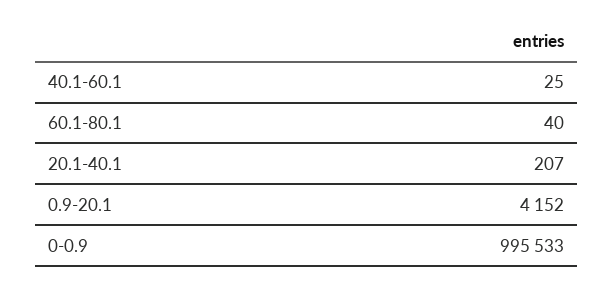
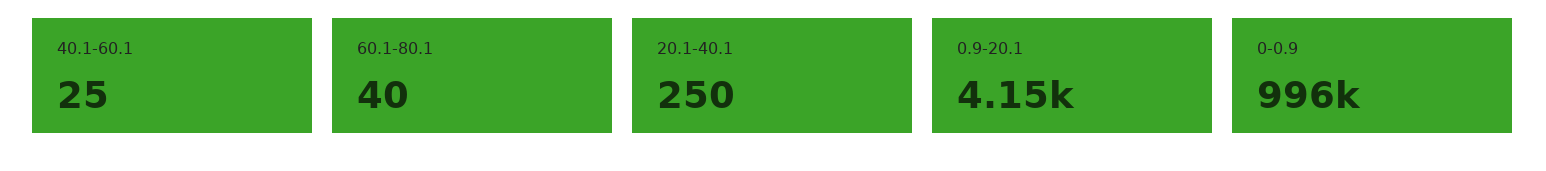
20.1-40.1: 207 -> 250

